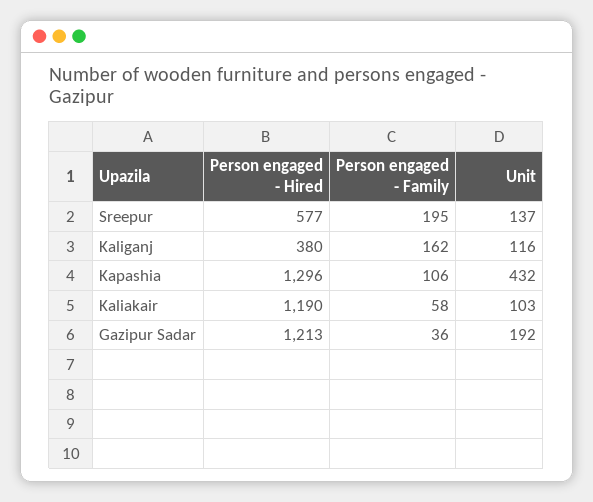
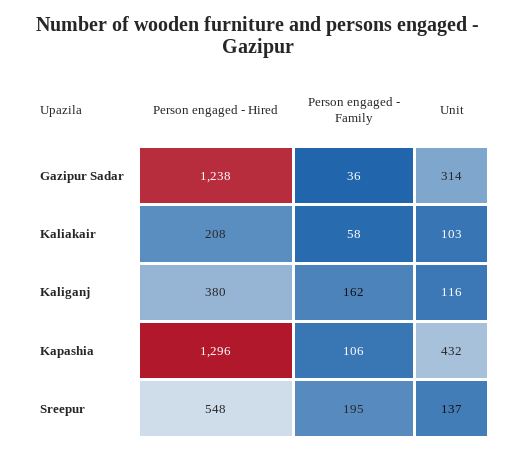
Person engaged - Hired, Sreepur: 577 -> 548
Person engaged - Hired, Kaliakair: 1190 -> 208
Person engaged - Hired, Gazipur Sadar: 1213 -> 1238
Unit, Gazipur Sadar: 192 -> 314

